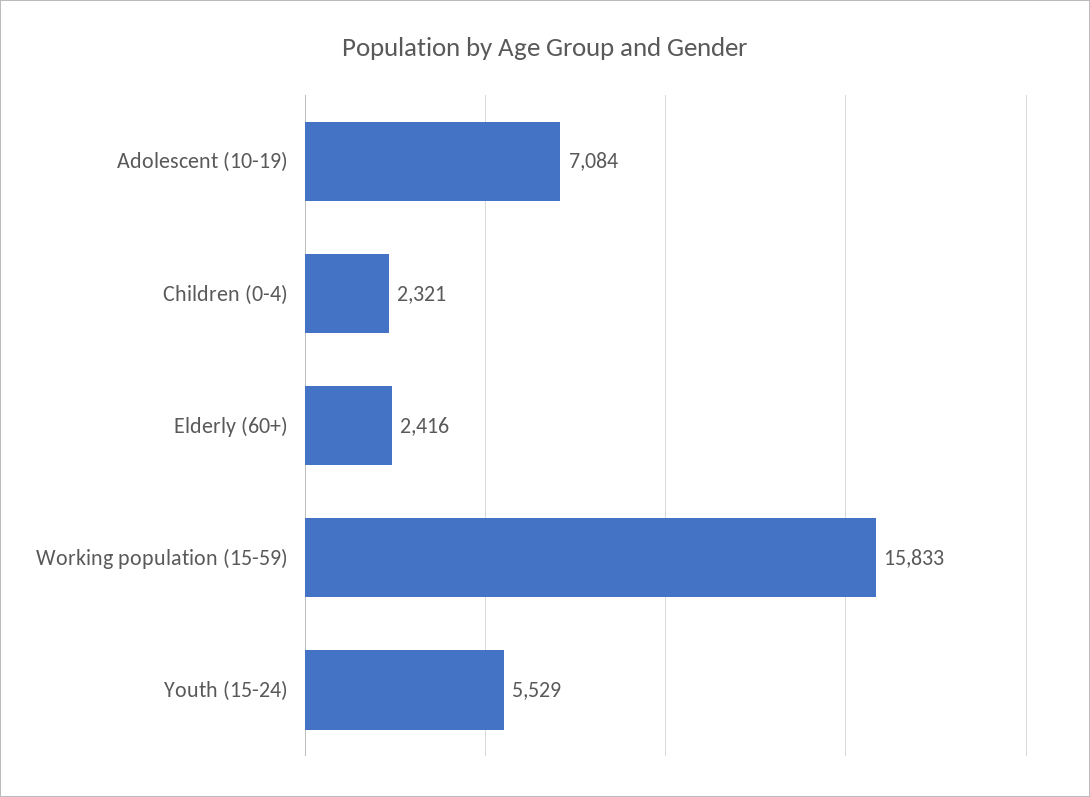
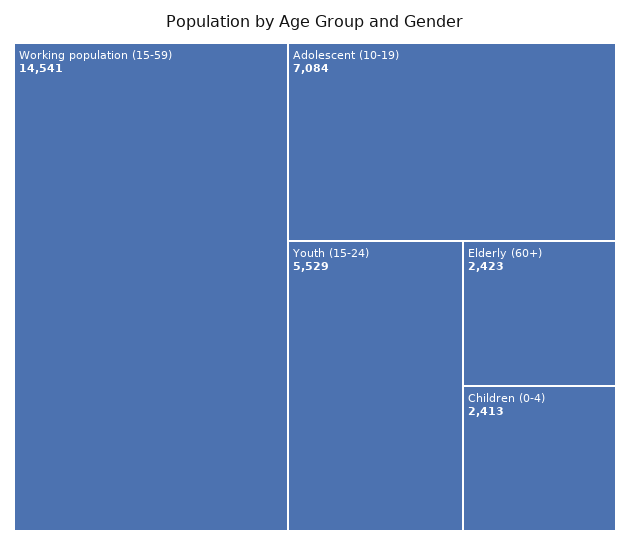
Children (0-4): 2321 -> 2413
Elderly (60+): 2416 -> 2423
Working population (15-59): 15833 -> 14541

